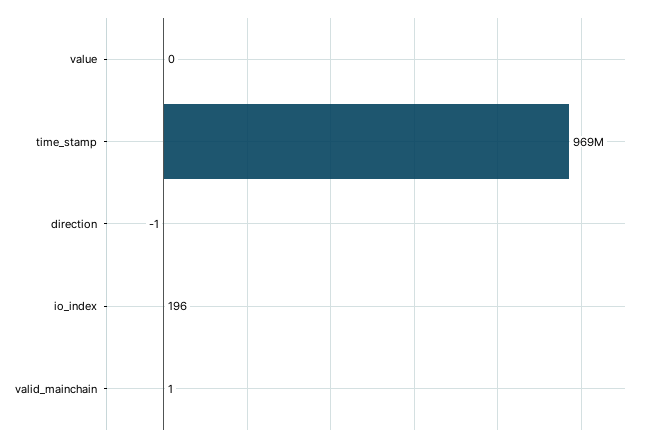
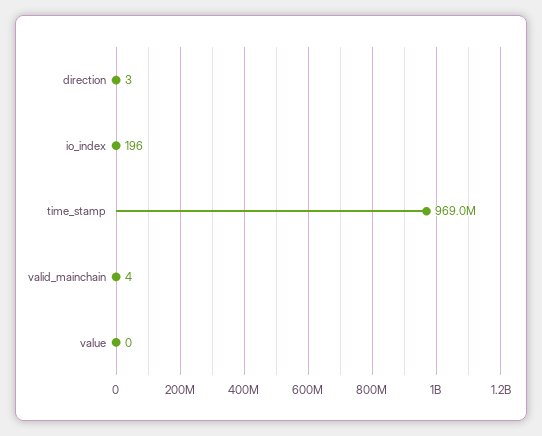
direction: -1 -> 3
valid_mainchain: 1 -> 4

